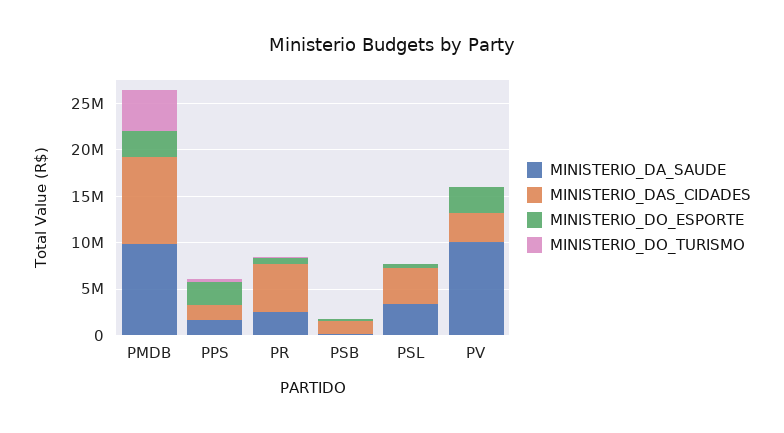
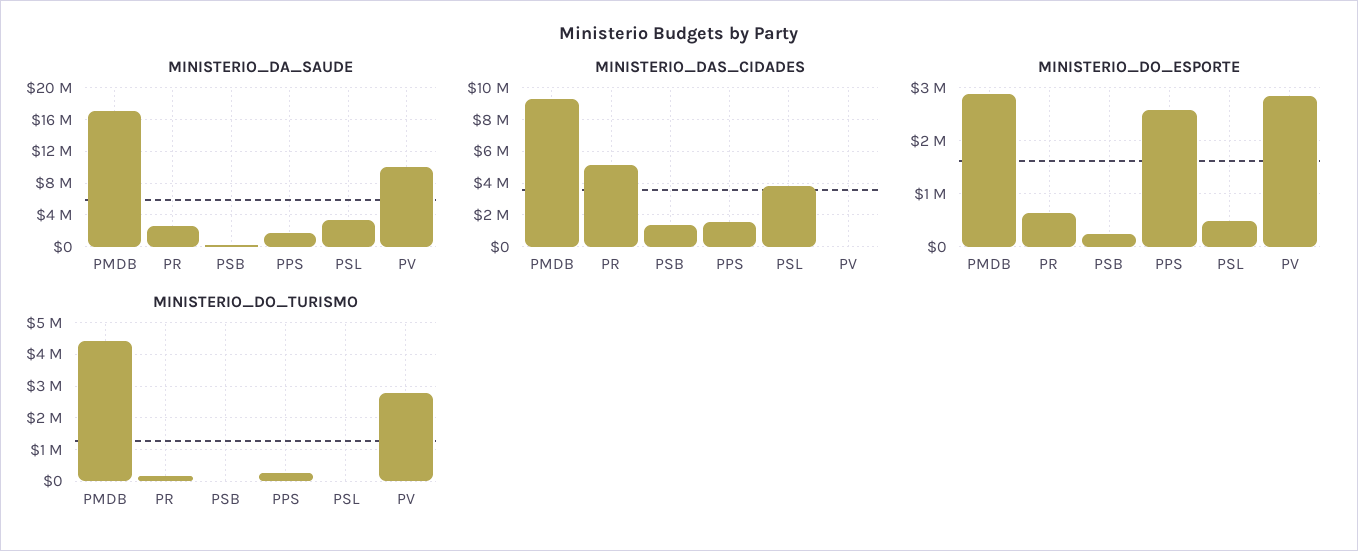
MINISTERIO_DA_SAUDE, PMDB: 10000000 -> 17000000
MINISTERIO_DAS_CIDADES, PV: 3000000 -> 0
MINISTERIO_DO_TURISMO, PV: 0 -> 2800000

